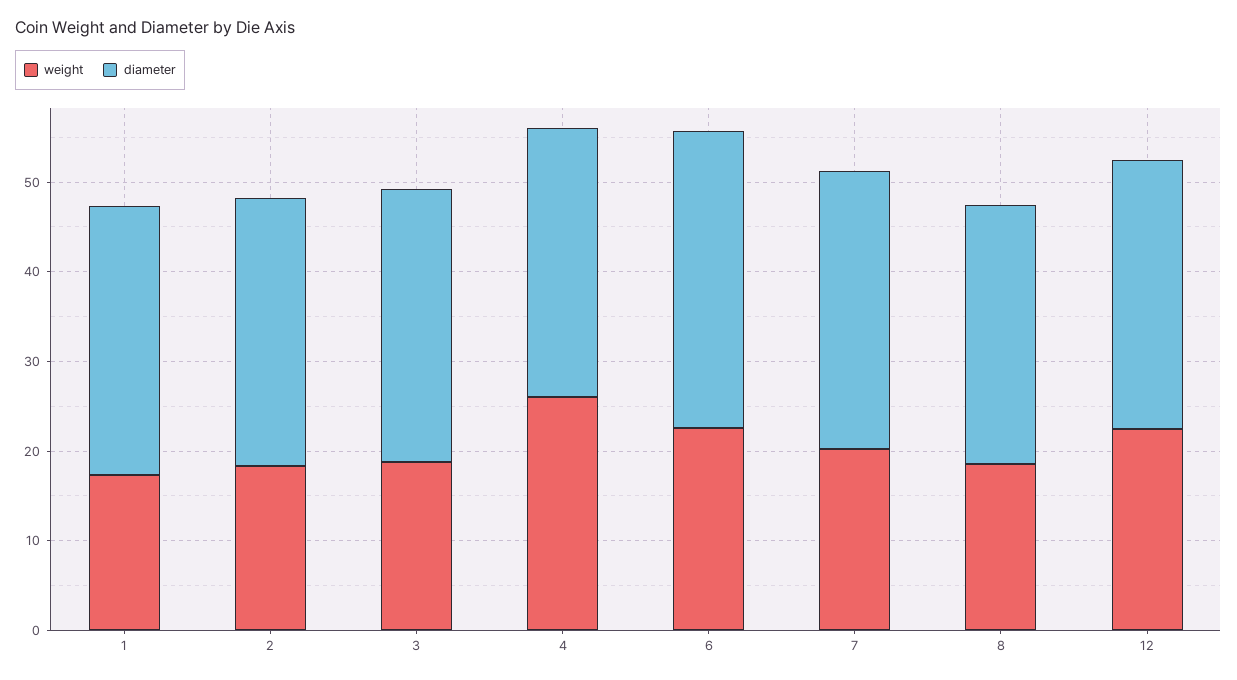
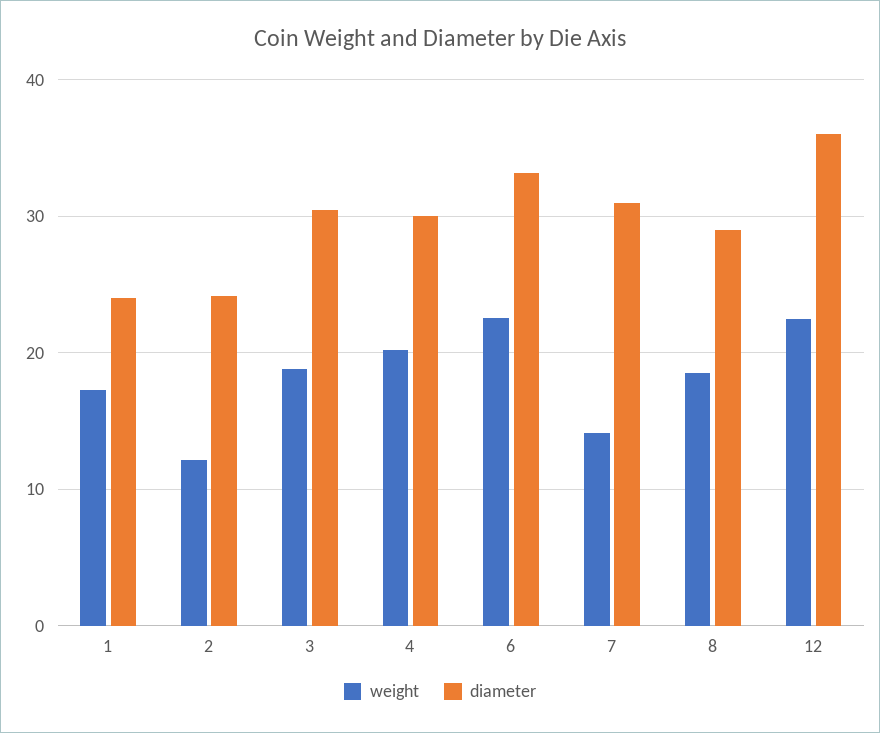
diameter, 1: 30 -> 24
weight, 2: 18 -> 12
diameter, 2: 30 -> 24
weight, 4: 26 -> 20
weight, 7: 20 -> 14
diameter, 12: 30 -> 36

